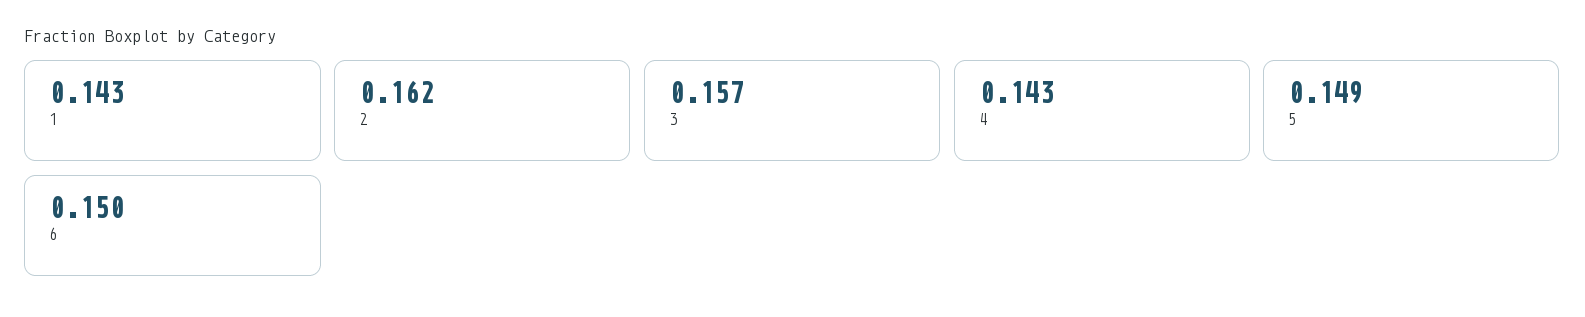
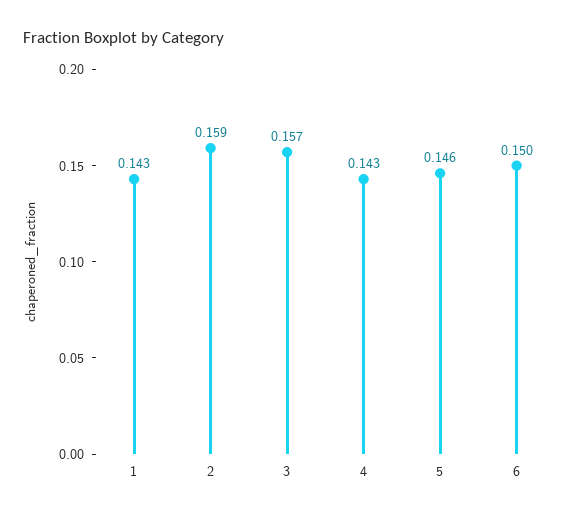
2: 0.162 -> 0.159
5: 0.149 -> 0.146

